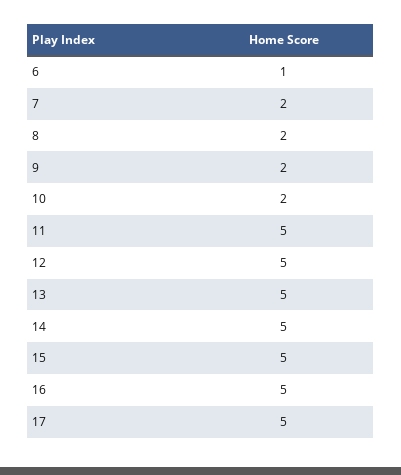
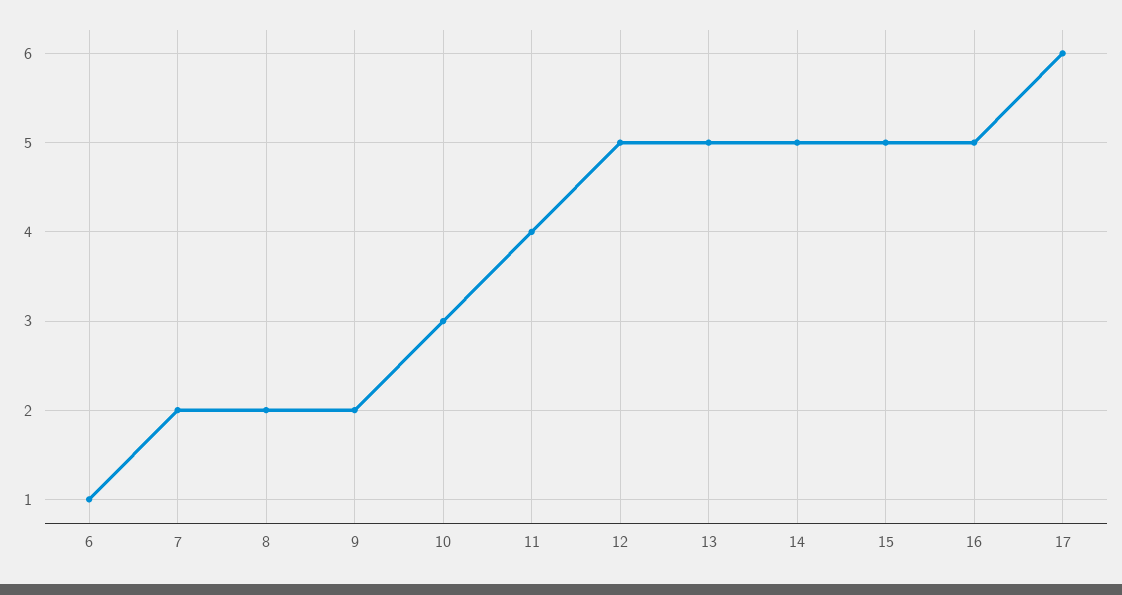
10: 2 -> 3
11: 5 -> 4
17: 5 -> 6

